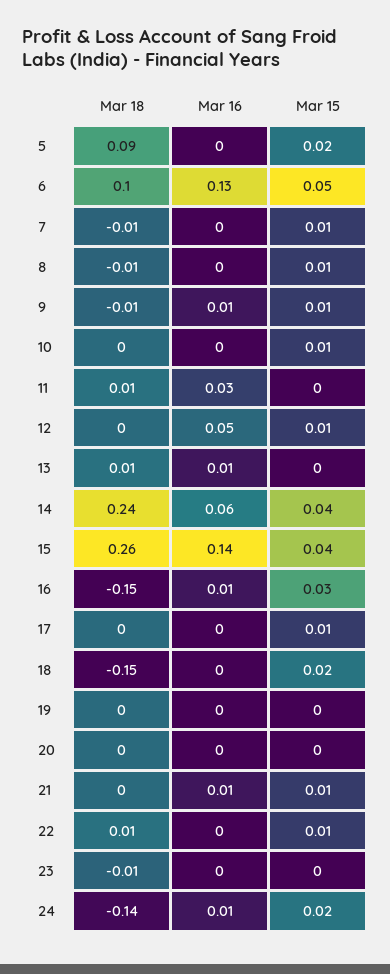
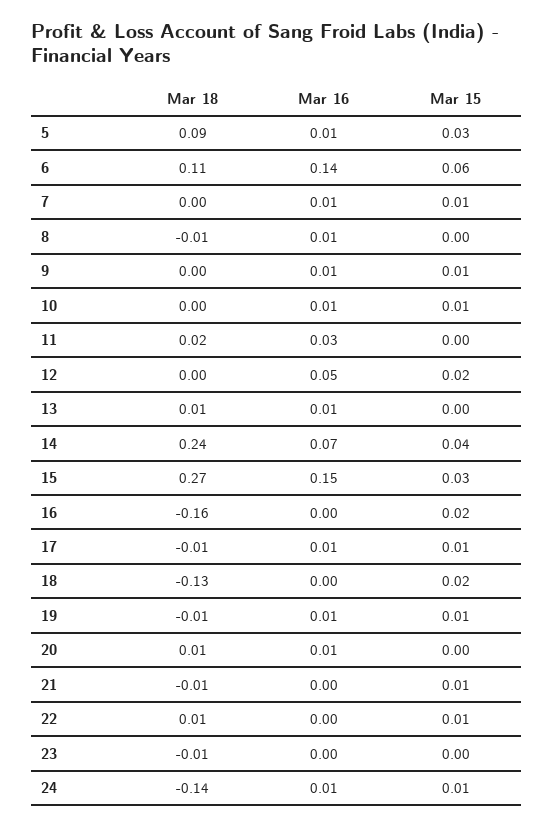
Mar 16, 5: 0 -> 0.01
Mar 15, 5: 0.02 -> 0.03
Mar 18, 6: 0.1 -> 0.11
Mar 16, 6: 0.13 -> 0.14
Mar 15, 6: 0.05 -> 0.06
Mar 18, 7: -0.01 -> 0
Mar 16, 7: 0 -> 0.01
Mar 16, 8: 0 -> 0.01
Mar 15, 8: 0.01 -> 0
Mar 18, 9: -0.01 -> 0
Mar 16, 10: 0 -> 0.01
Mar 18, 11: 0.01 -> 0.02
Mar 15, 12: 0.01 -> 0.02
Mar 16, 14: 0.06 -> 0.07
Mar 18, 15: 0.26 -> 0.27
Mar 16, 15: 0.14 -> 0.15
Mar 15, 15: 0.04 -> 0.03
Mar 18, 16: -0.15 -> -0.16
Mar 16, 16: 0.01 -> 0
Mar 15, 16: 0.03 -> 0.02
Mar 18, 17: 0 -> -0.01
Mar 16, 17: 0 -> 0.01
Mar 18, 18: -0.15 -> -0.13
Mar 18, 19: 0 -> -0.01
Mar 16, 19: 0 -> 0.01
Mar 15, 19: 0 -> 0.01
Mar 18, 20: 0 -> 0.01
Mar 16, 20: 0 -> 0.01
Mar 18, 21: 0 -> -0.01
Mar 16, 21: 0.01 -> 0
Mar 15, 24: 0.02 -> 0.01

